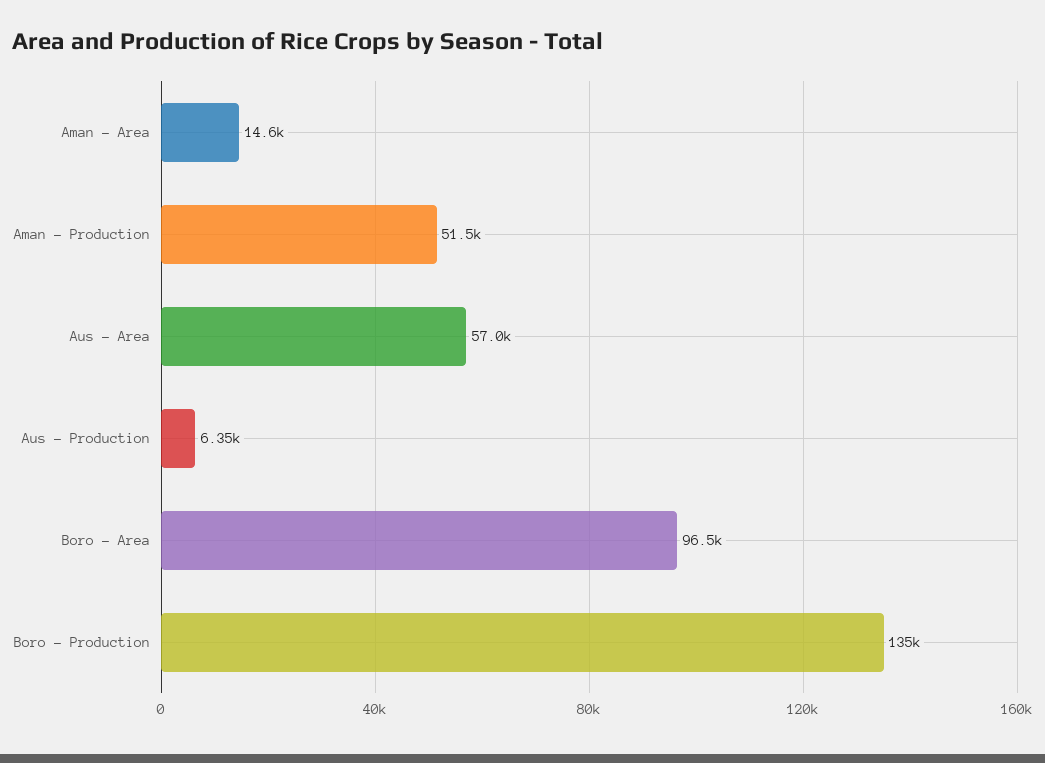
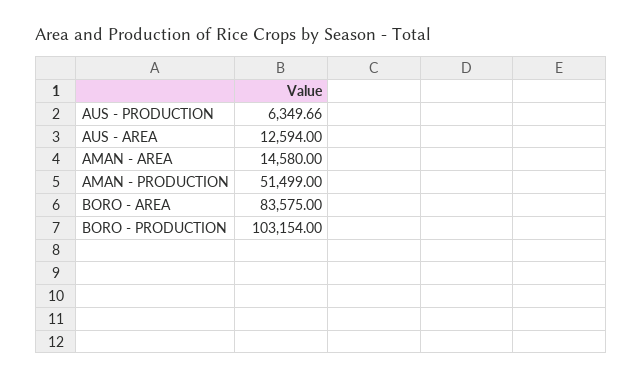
Aus - Area: 57000 -> 12594
Boro - Area: 96500 -> 83575
Boro - Production: 135000 -> 103154

